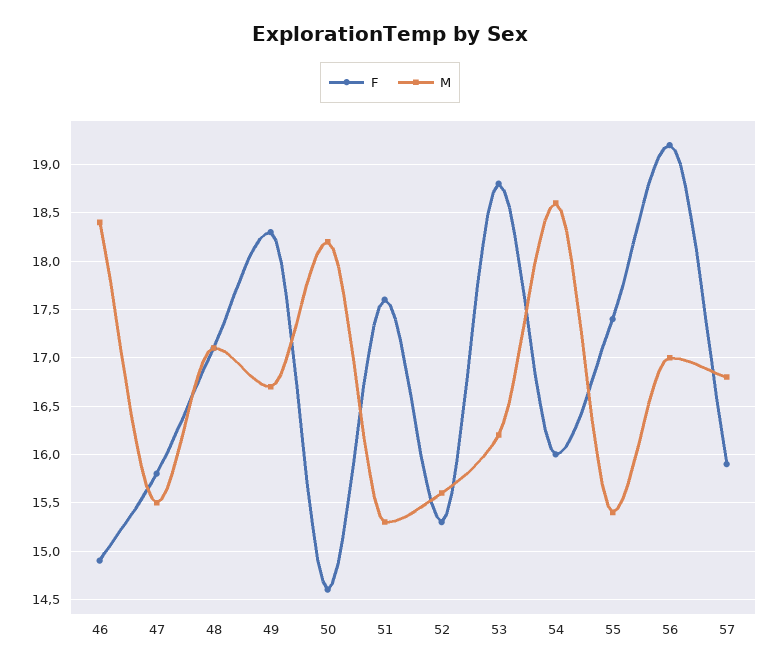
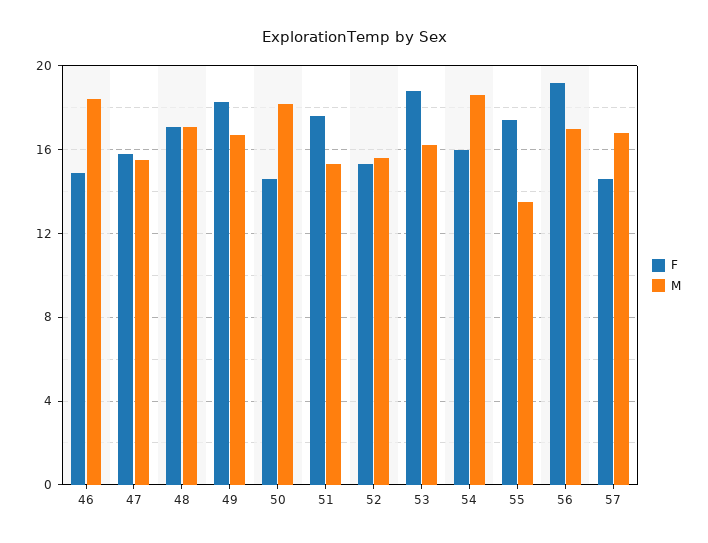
M, 55: 15.4 -> 13.5
F, 57: 15.9 -> 14.5

